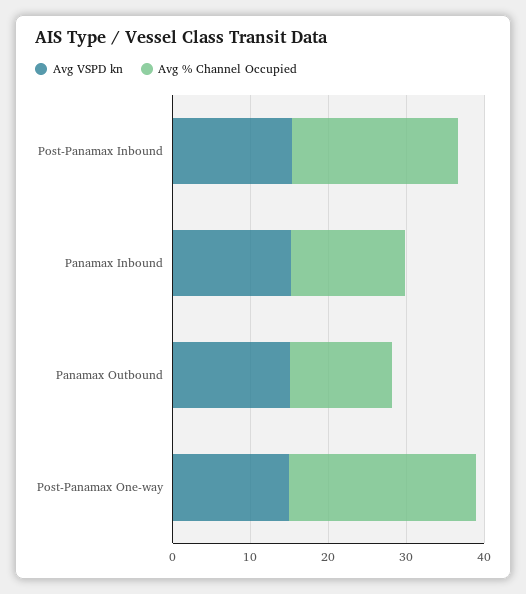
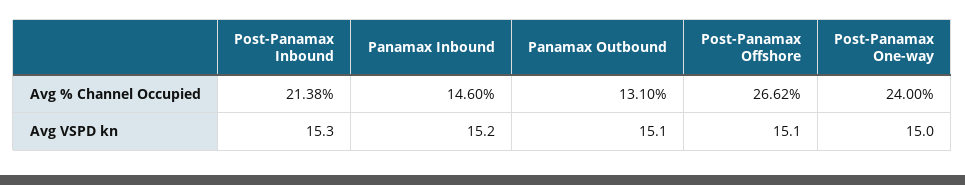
Avg % Channel Occupied, Post-Panamax Offshore: none -> 26.62
Avg VSPD kn, Post-Panamax Offshore: none -> 15.1

